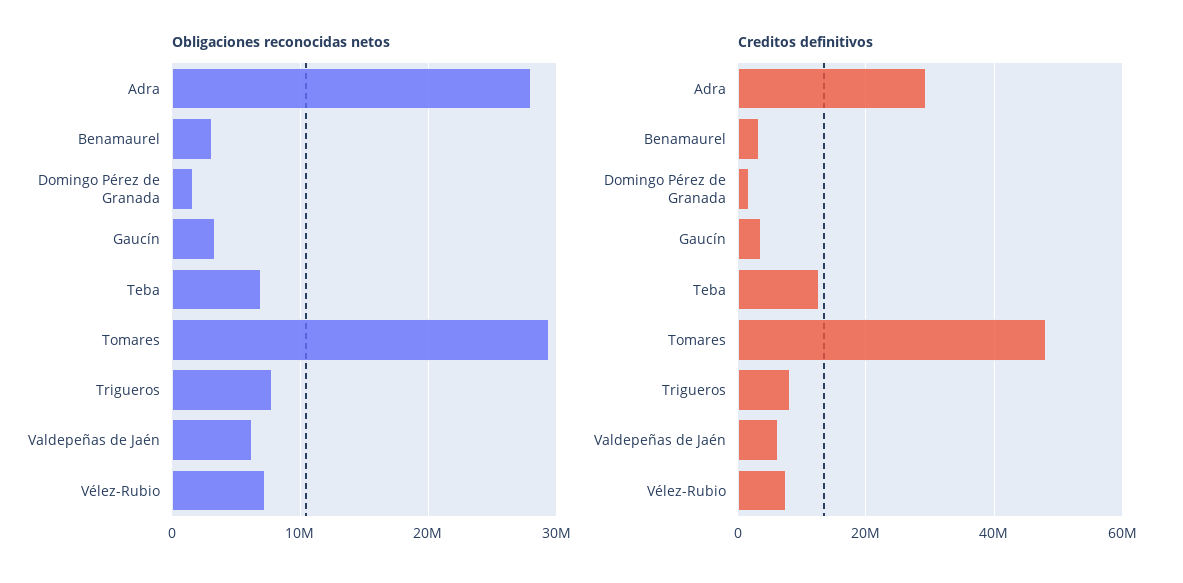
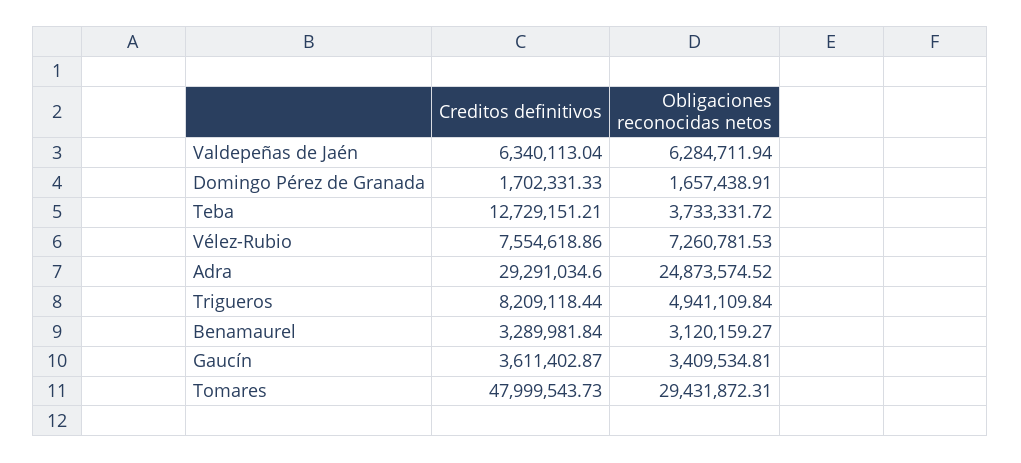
Obligaciones reconocidas netos, Adra: 28000000 -> 24873574.52
Obligaciones reconocidas netos, Teba: 7000000 -> 3733331.72
Obligaciones reconocidas netos, Trigueros: 8000000 -> 4941109.84

